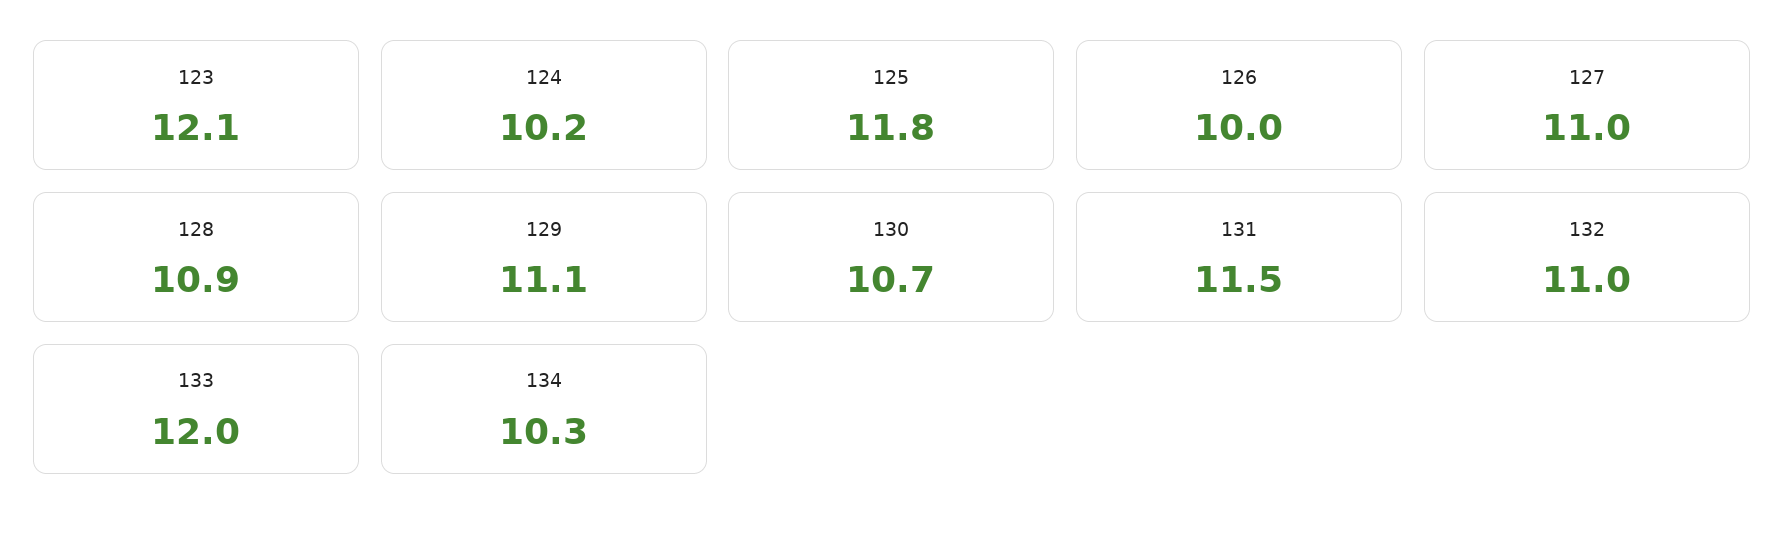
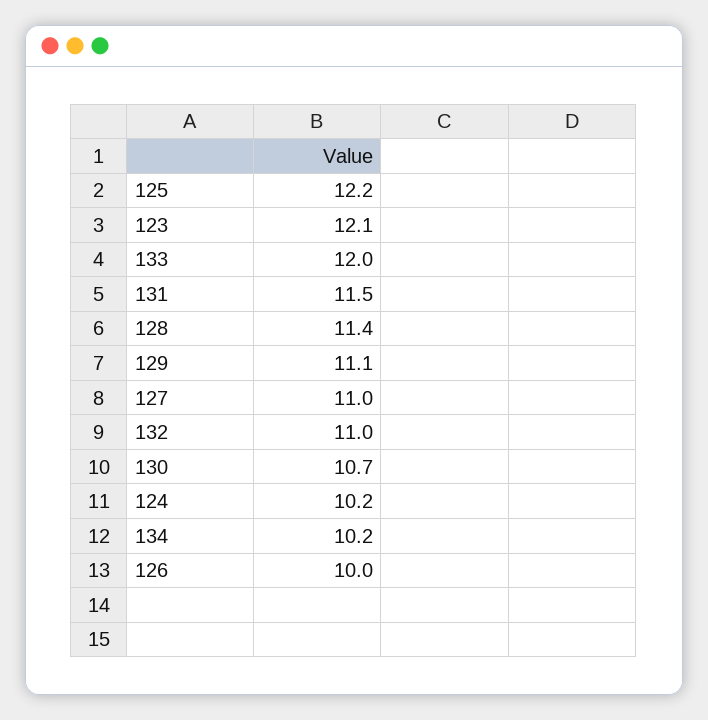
125: 11.8 -> 12.2
128: 10.9 -> 11.4
134: 10.3 -> 10.2

